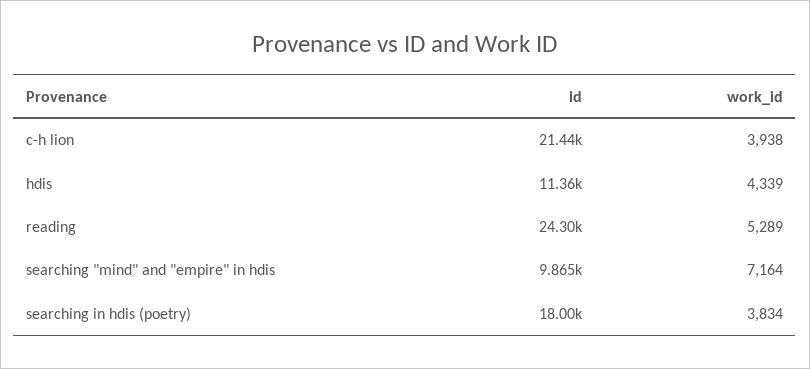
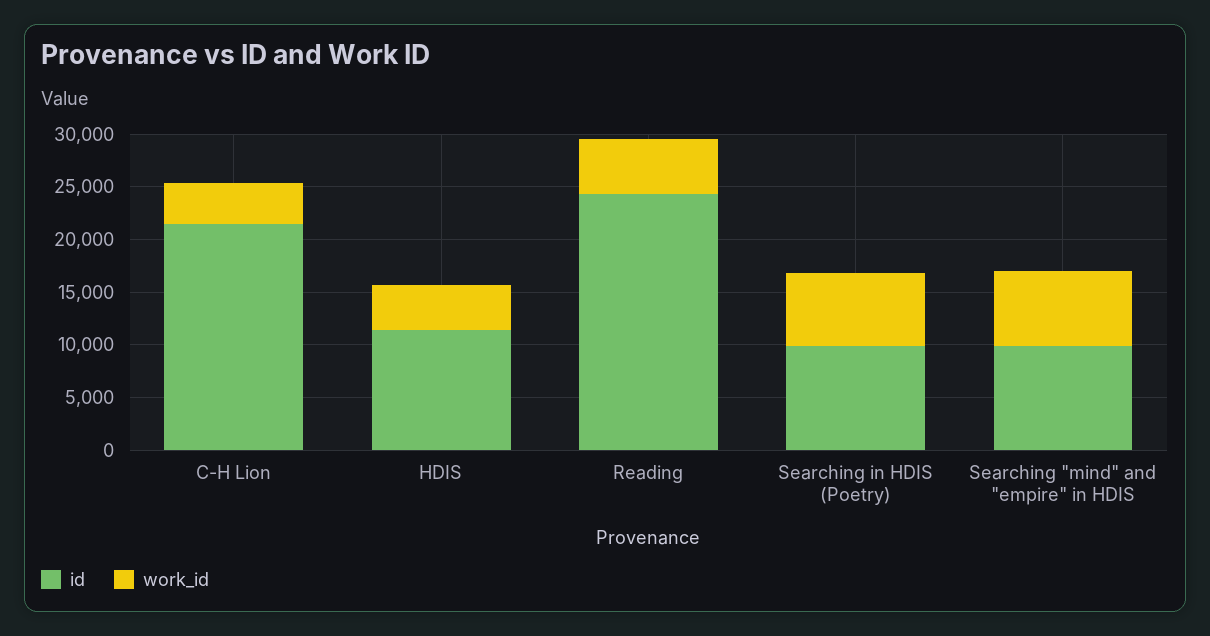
id, searching in hdis (poetry): 18000 -> 10000
work_id, searching in hdis (poetry): 3834 -> 7000

